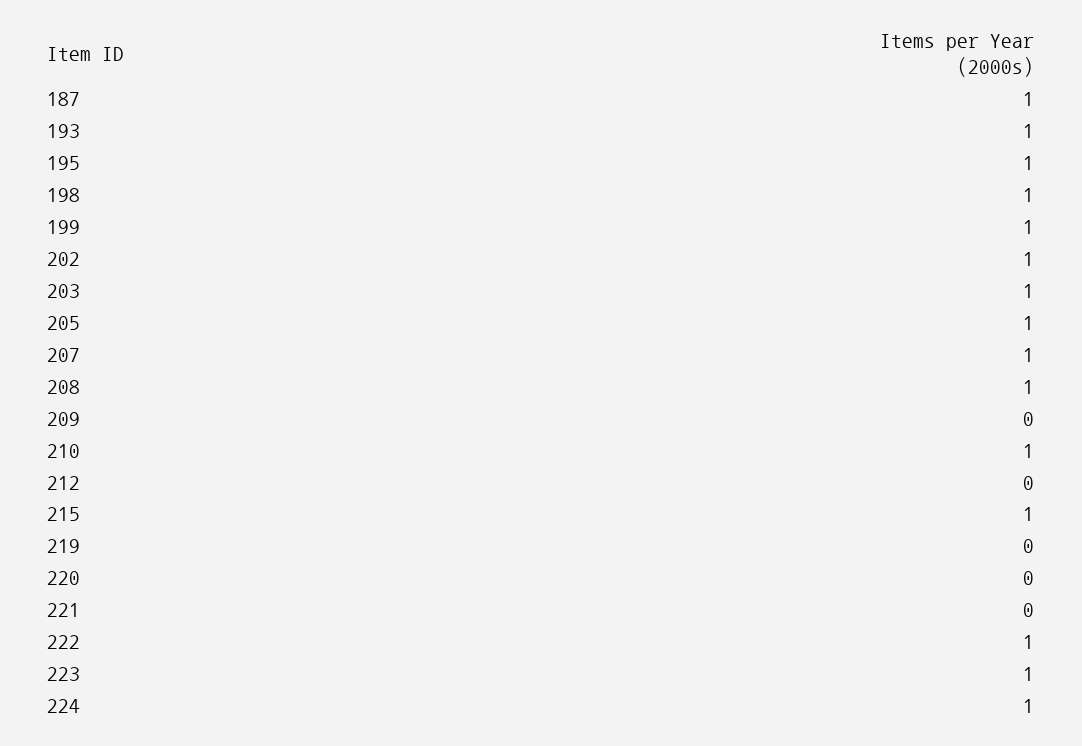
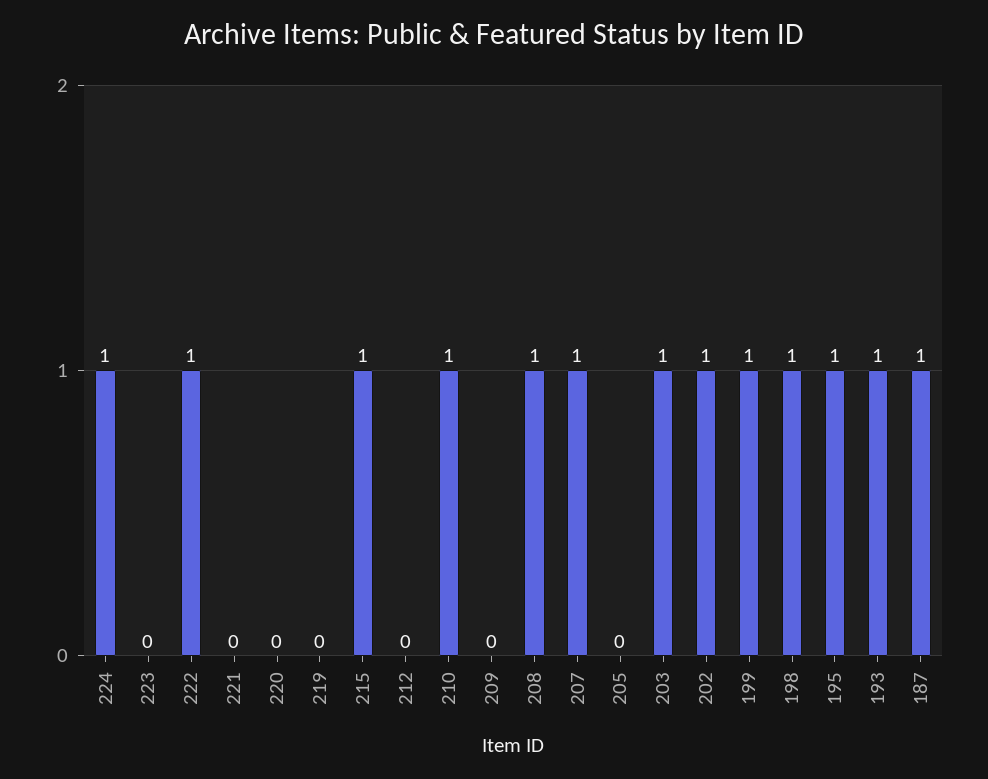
205: 1 -> 0
223: 1 -> 0

